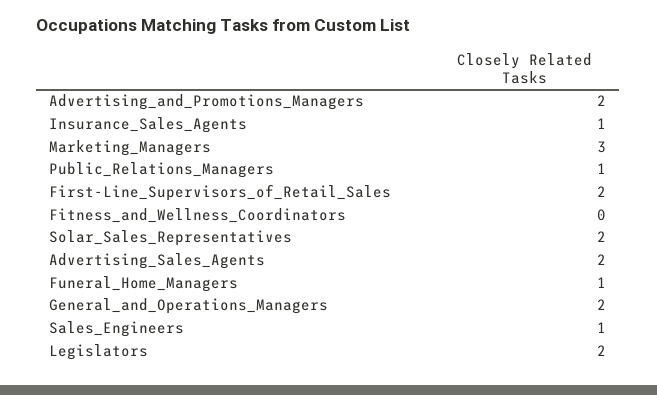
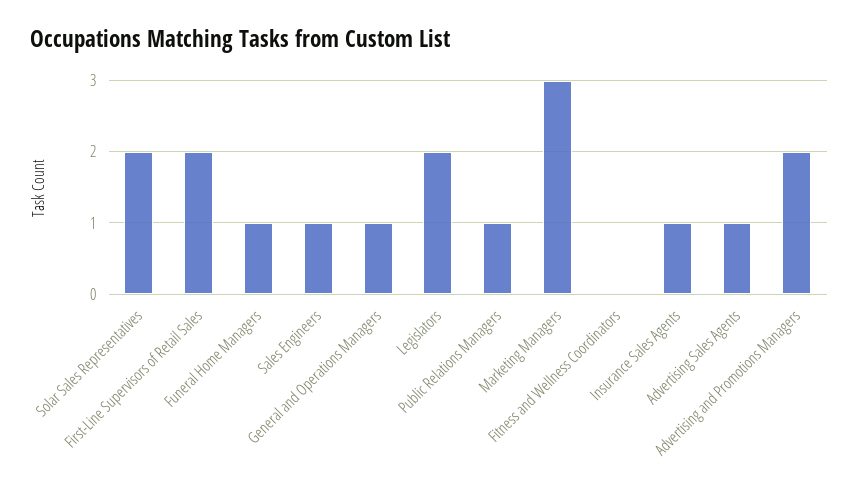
Advertising_Sales_Agents: 2 -> 1
General_and_Operations_Managers: 2 -> 1

